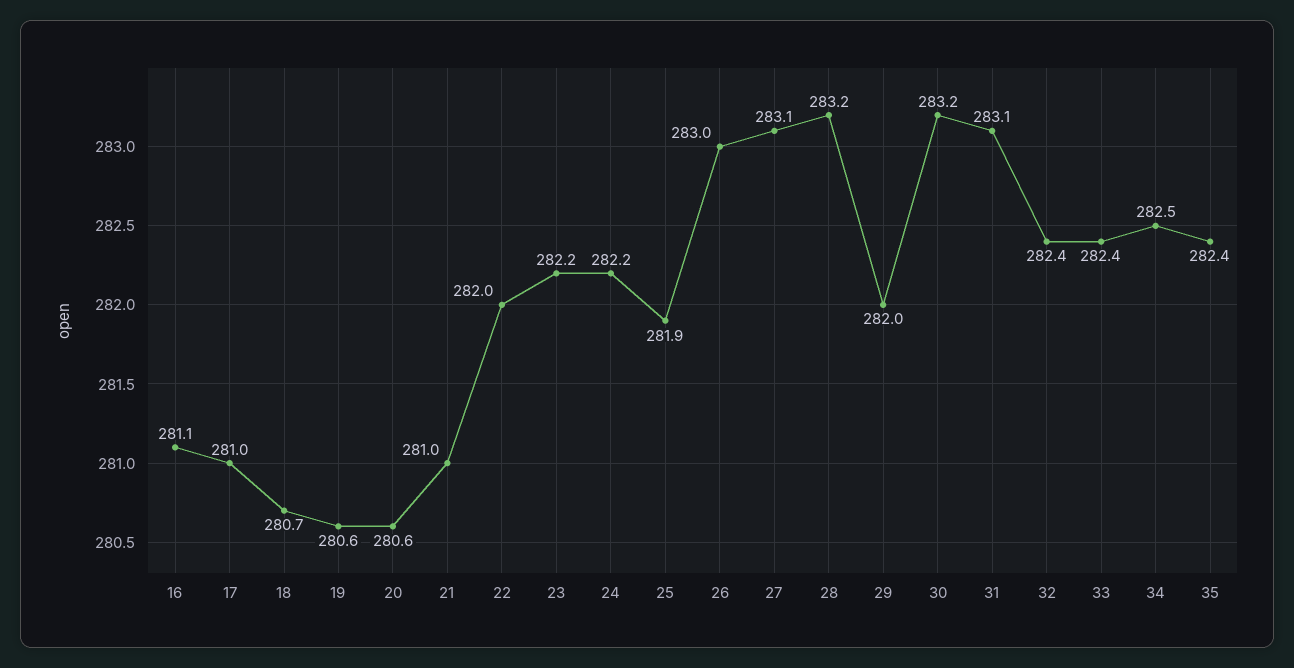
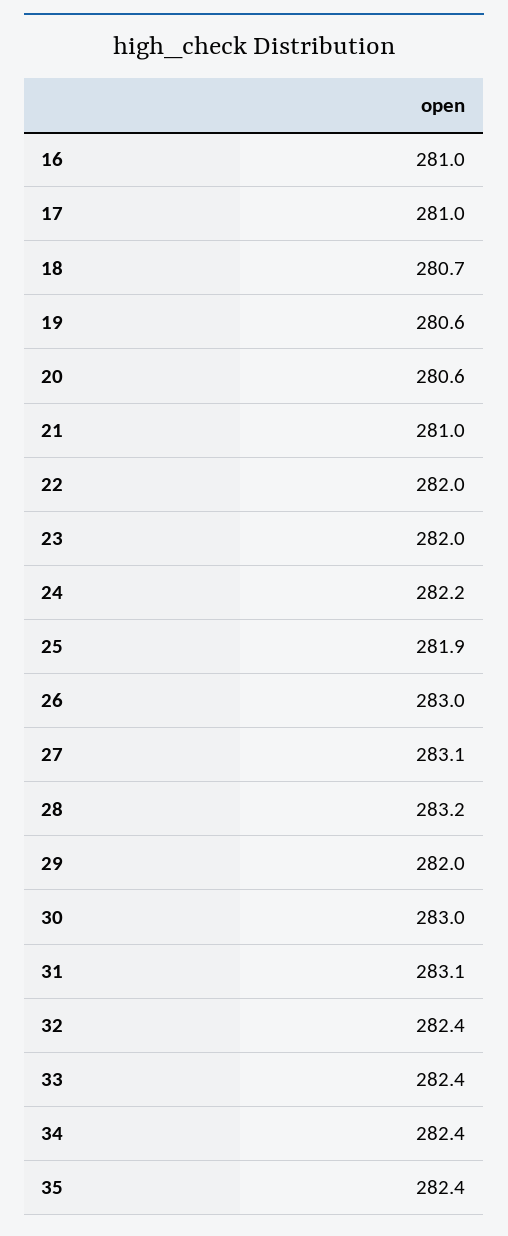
16: 281.1 -> 281
23: 282.2 -> 282
30: 283.2 -> 283
34: 282.5 -> 282.4

